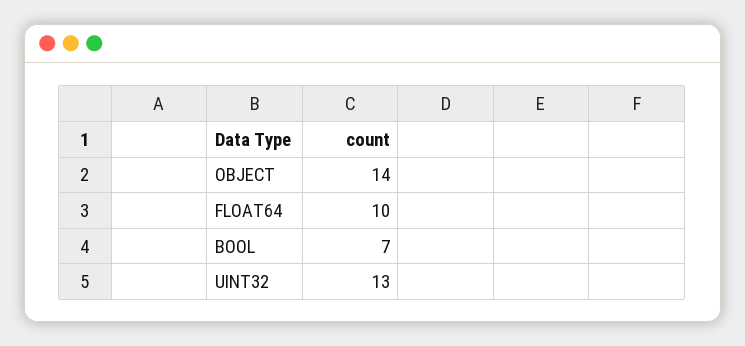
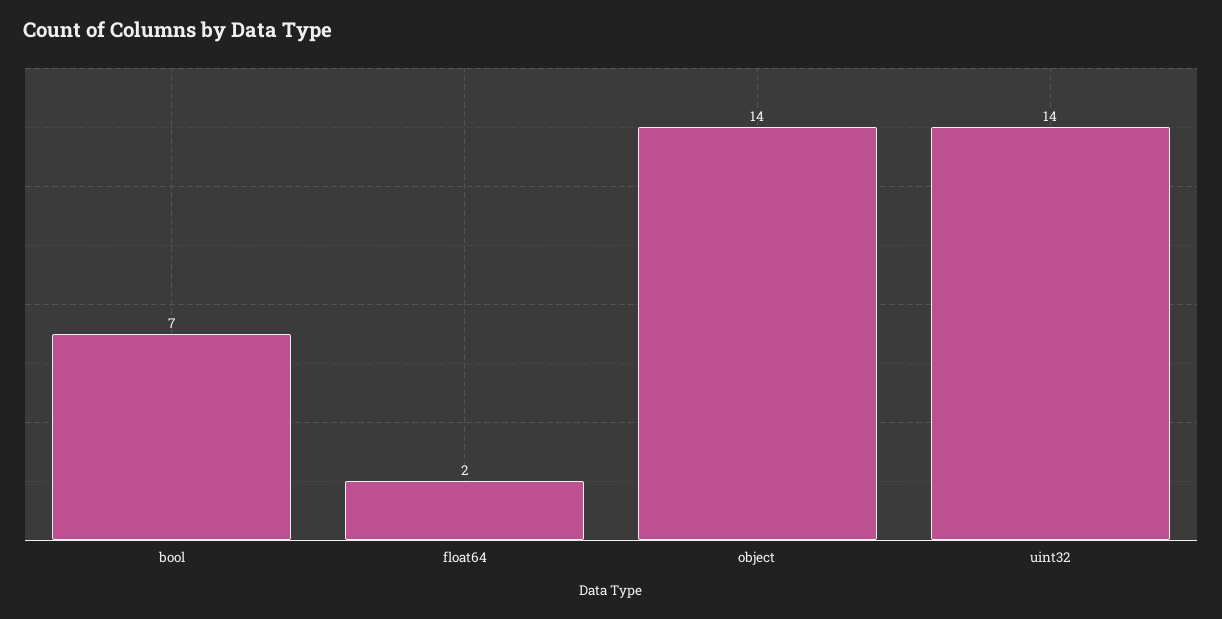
FLOAT64: 10 -> 2
UINT32: 13 -> 14

